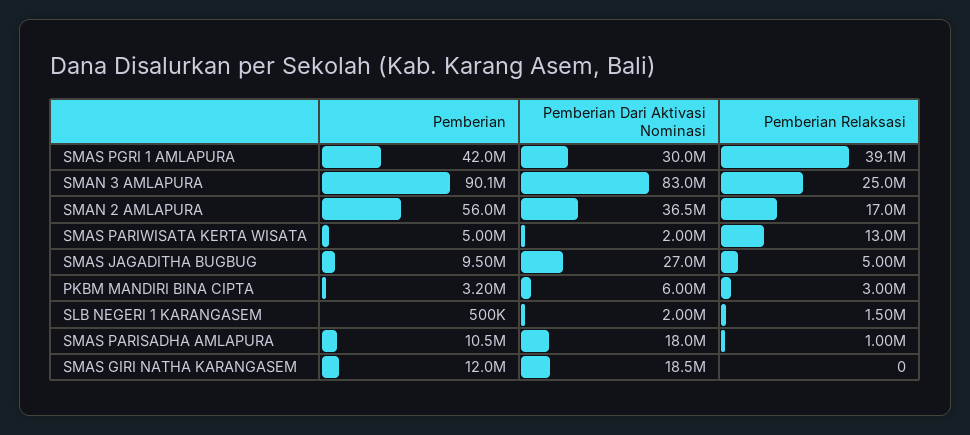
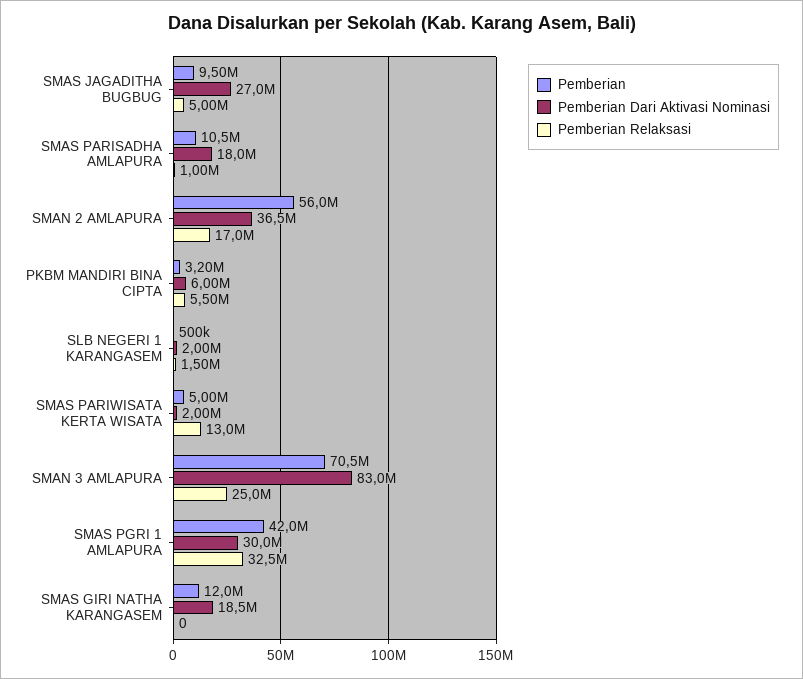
Pemberian Relaksasi, SMAS PGRI 1 AMLAPURA: 39100000 -> 32500000
Pemberian, SMAN 3 AMLAPURA: 90100000 -> 70500000
Pemberian Relaksasi, PKBM MANDIRI BINA CIPTA: 3000000 -> 5500000

